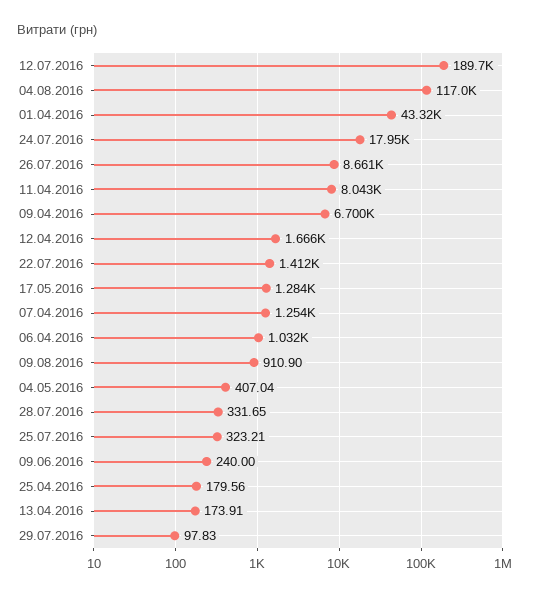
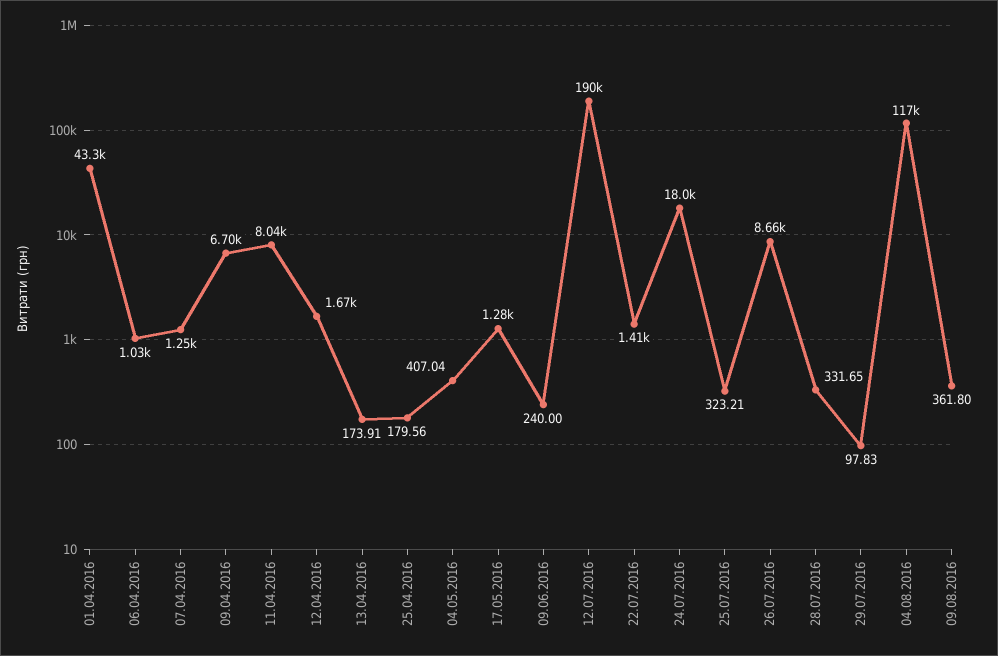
09.08.2016: 910.9 -> 361.8

